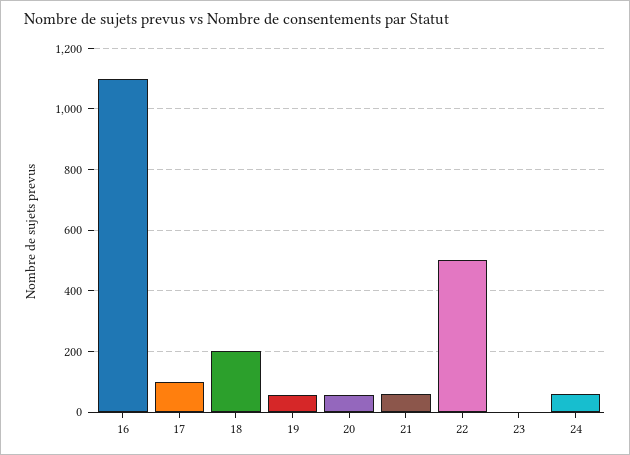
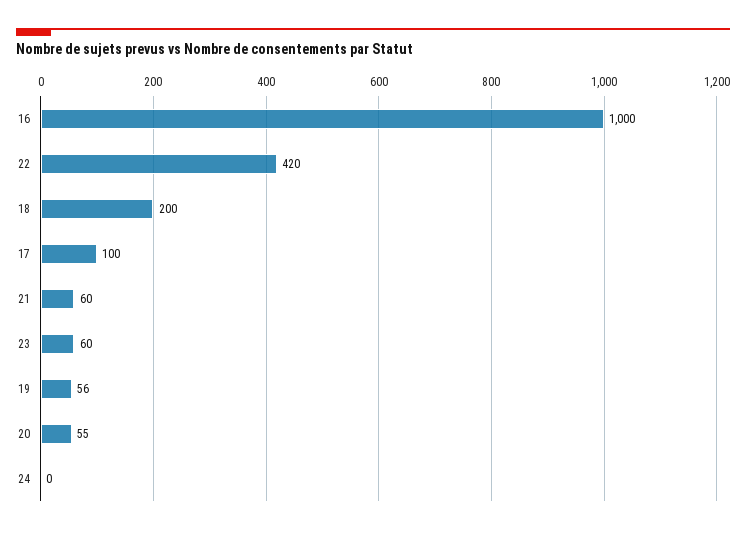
16: 1100 -> 1000
22: 500 -> 420
23: 0 -> 60
24: 60 -> 0

